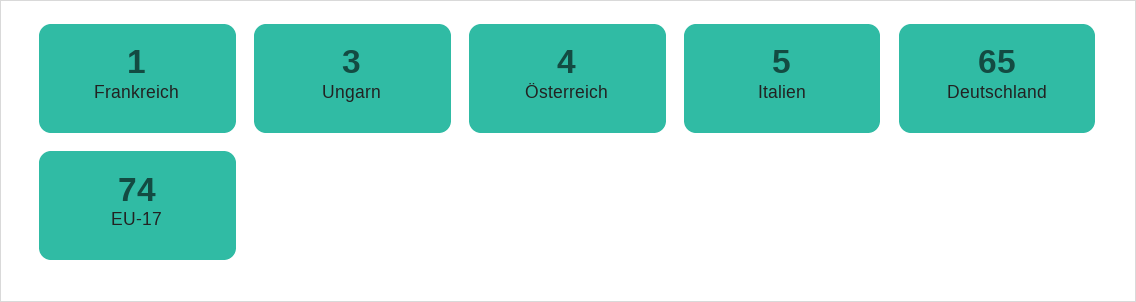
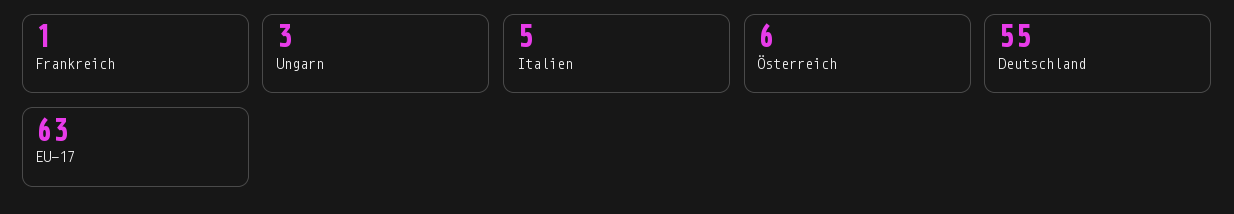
Österreich: 4 -> 6
Deutschland: 65 -> 55
EU-17: 74 -> 63

